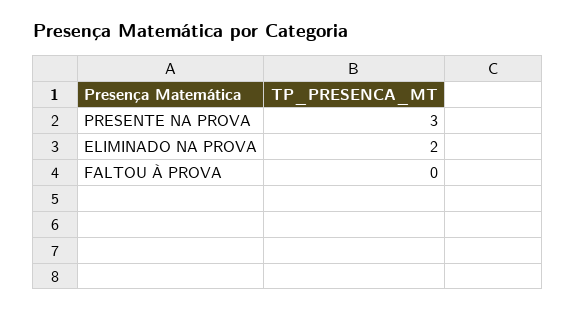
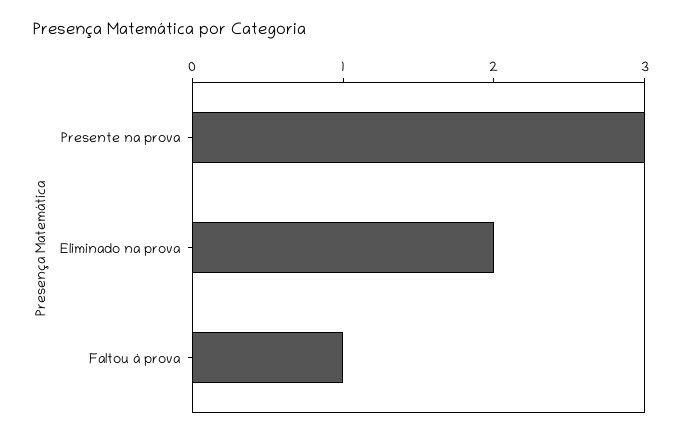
FALTOU À PROVA: 0 -> 1

